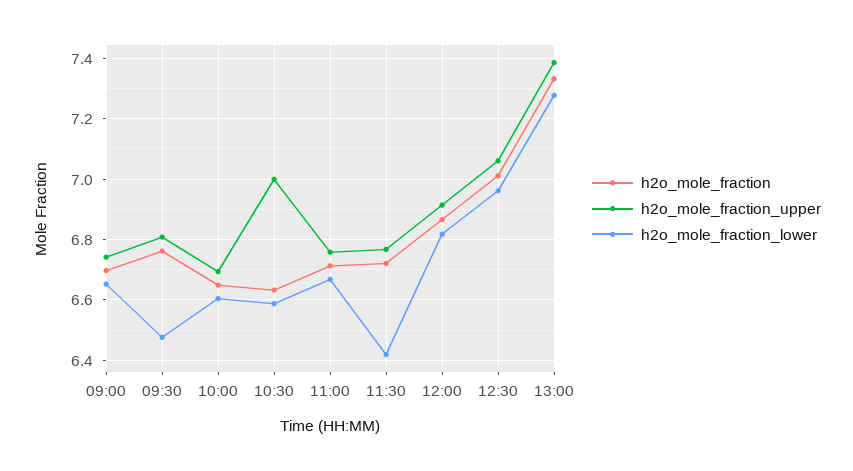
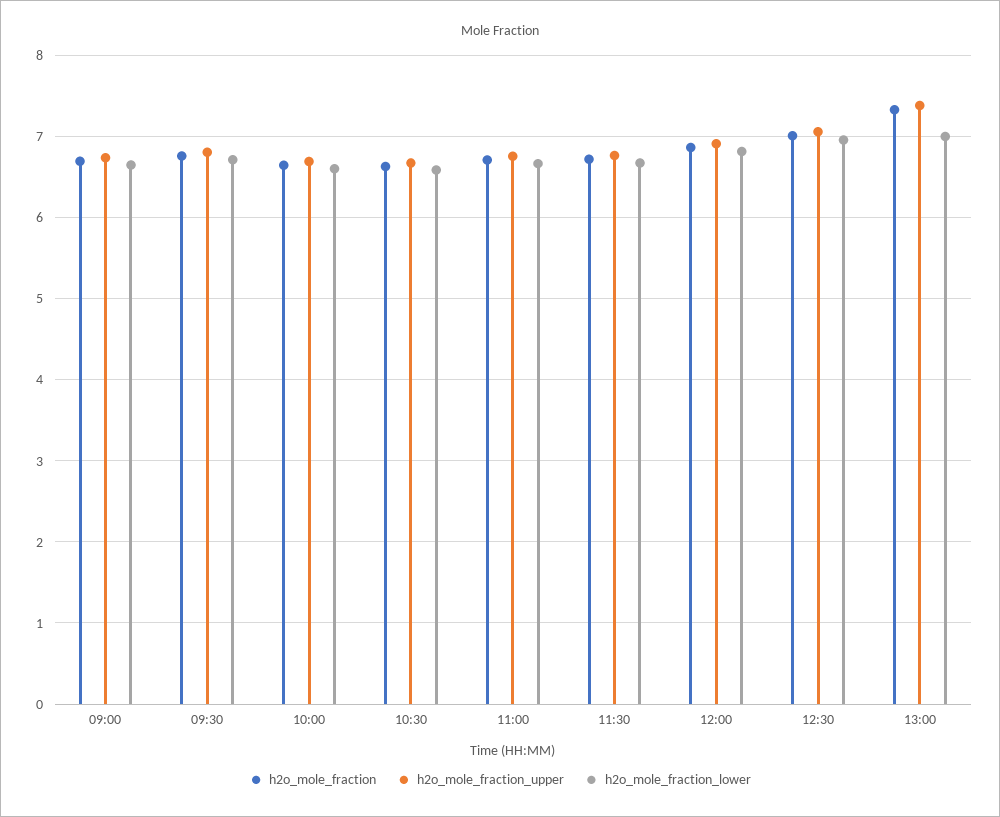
h2o_mole_fraction_lower, 09:30: 6.48 -> 6.7
h2o_mole_fraction_upper, 10:30: 7 -> 6.7
h2o_mole_fraction_lower, 11:30: 6.42 -> 6.7
h2o_mole_fraction_lower, 13:00: 7.28 -> 7

